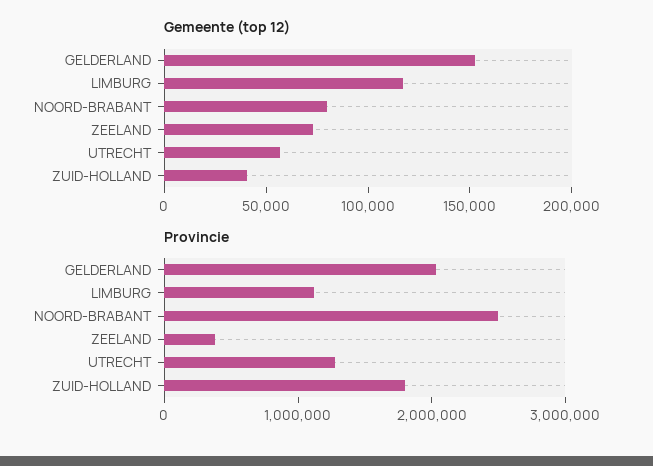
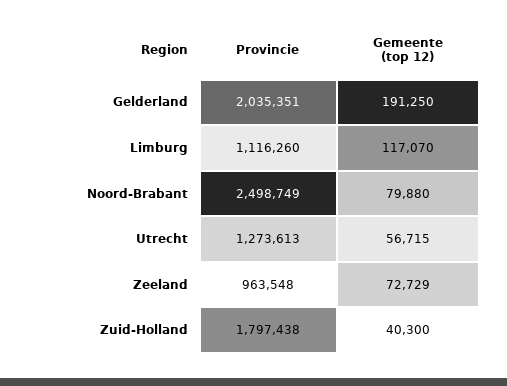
Gemeente (top 12), GELDERLAND: 150000 -> 191250
Provincie, ZEELAND: 400000 -> 963548

